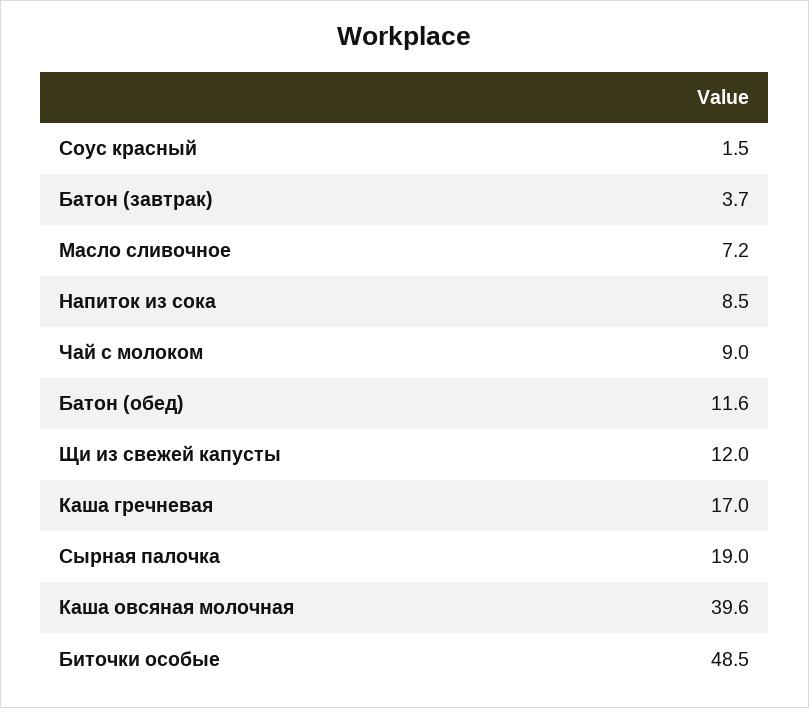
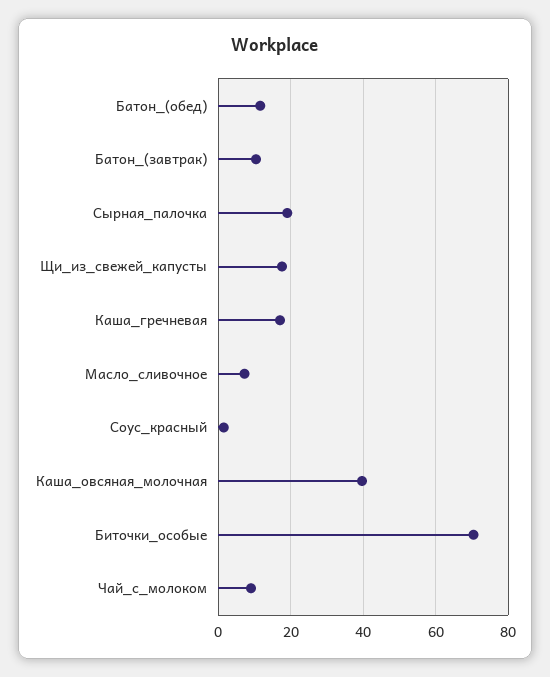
Батон (завтрак): 3.7 -> 10
Напиток из сока: 8.5 -> none
Щи из свежей капусты: 12 -> 18
Биточки особые: 48.5 -> 70

